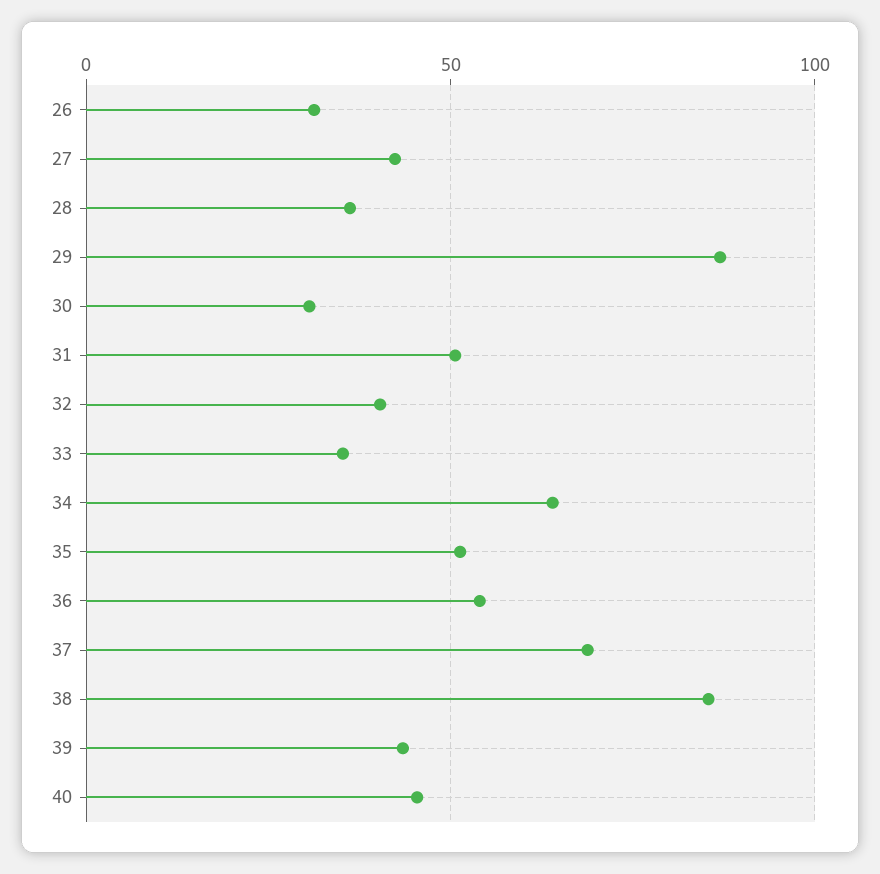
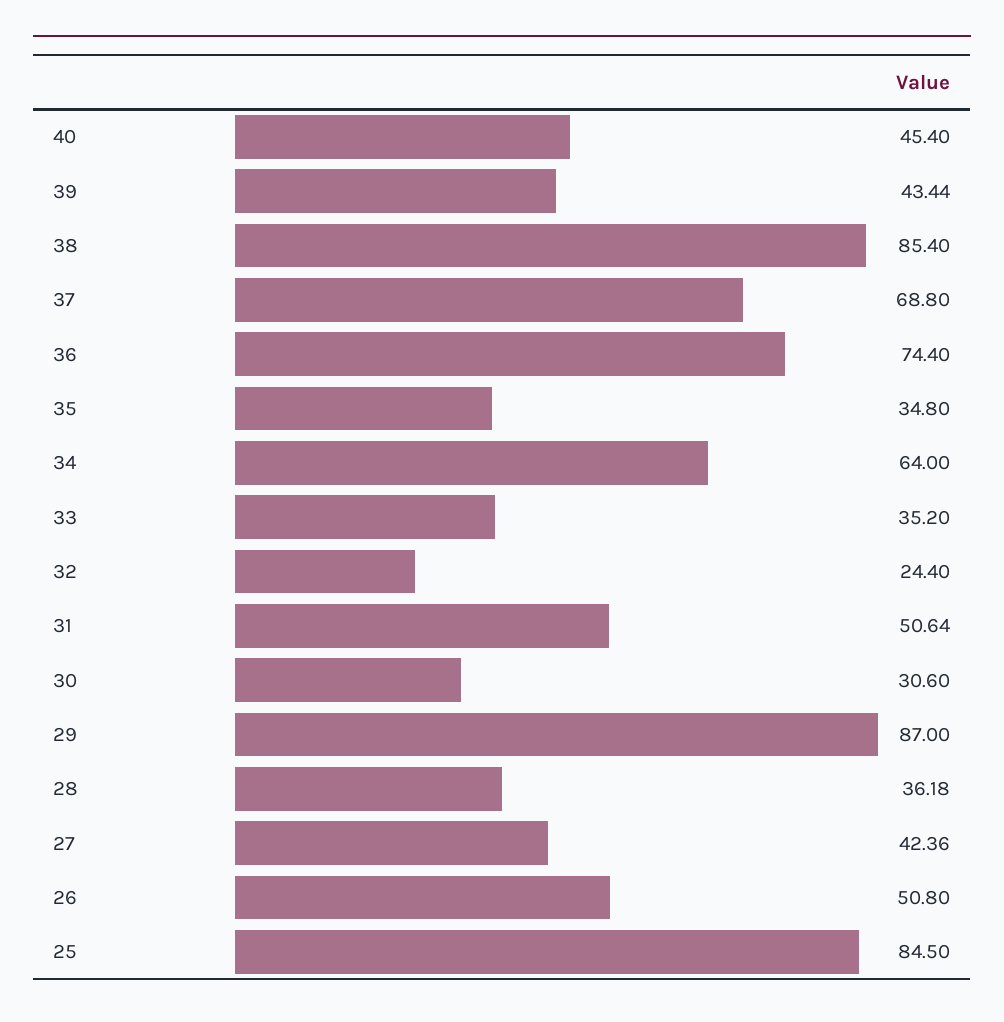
26: 30 -> 50.8
32: 40 -> 24.4
35: 50 -> 34.8
36: 55 -> 74.4
25: none -> 84.5

